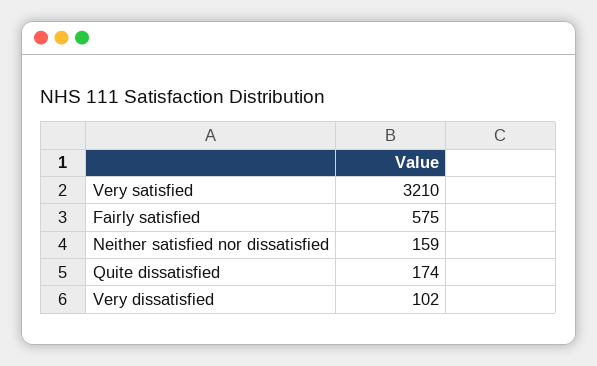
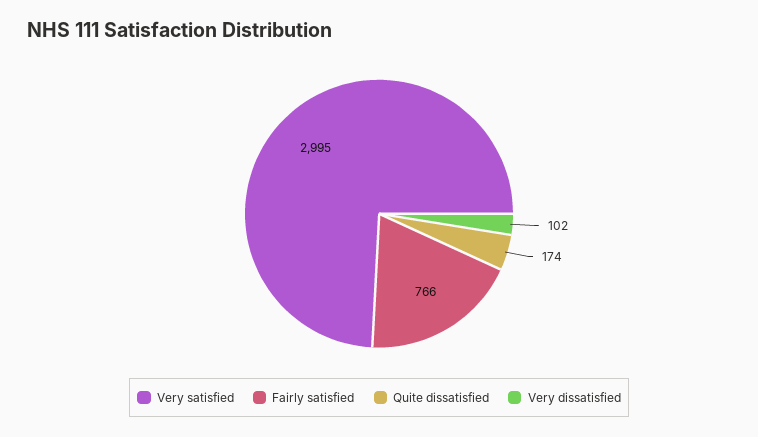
Very satisfied: 3210 -> 2995
Fairly satisfied: 575 -> 766
Neither satisfied nor dissatisfied: 159 -> none

